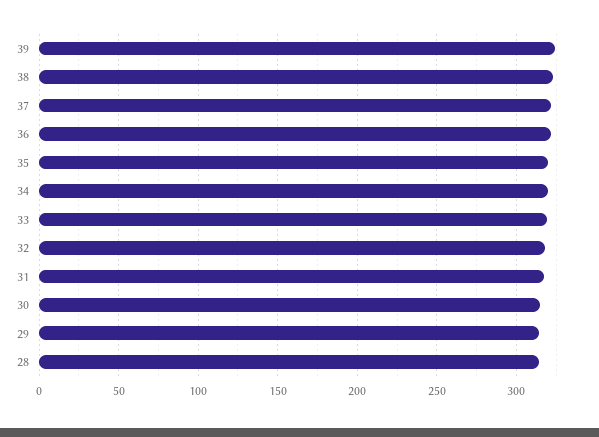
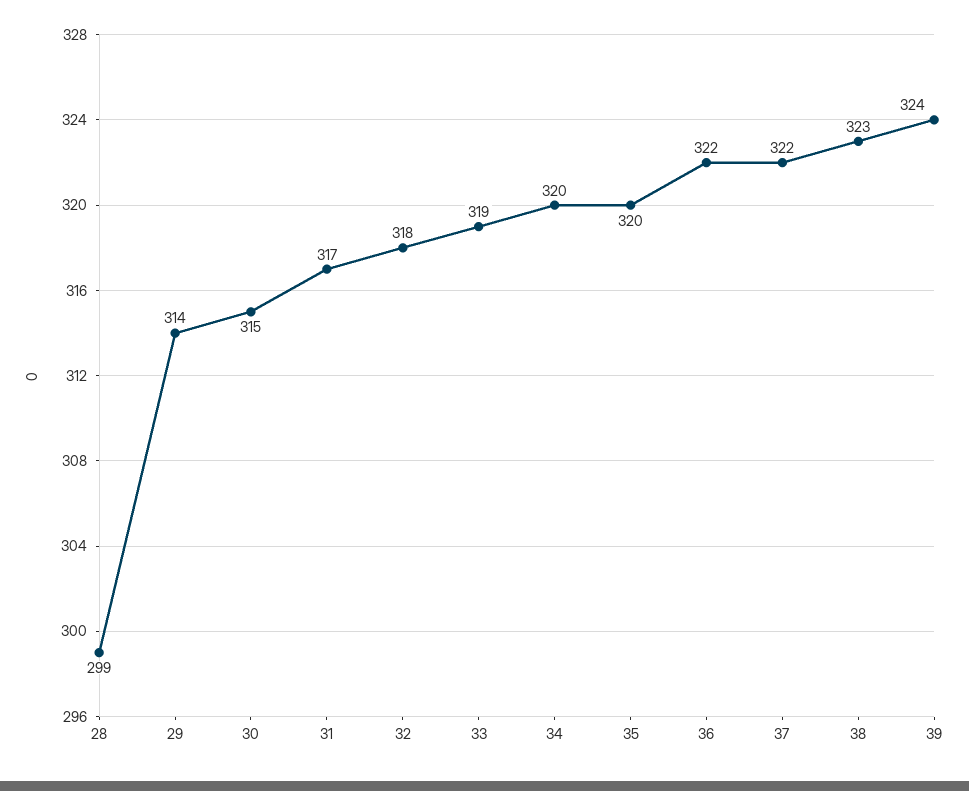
28: 315 -> 299

